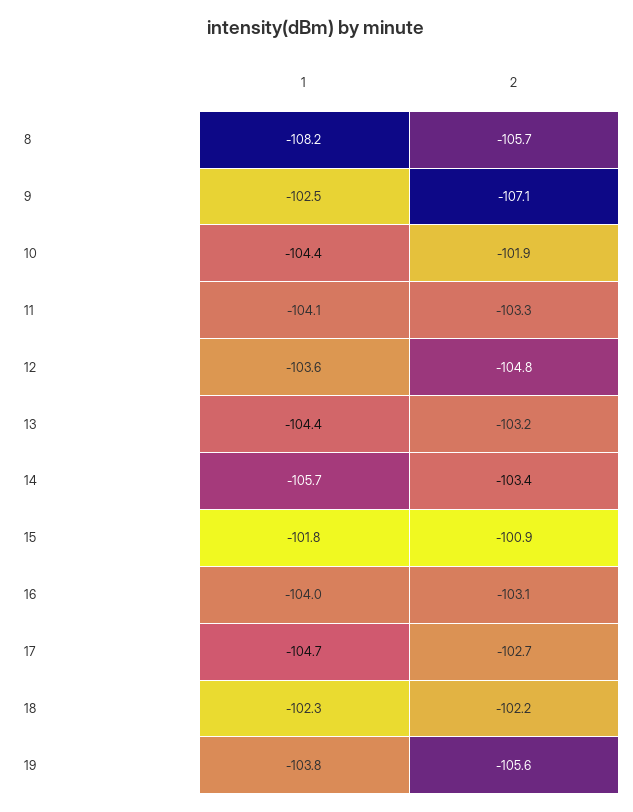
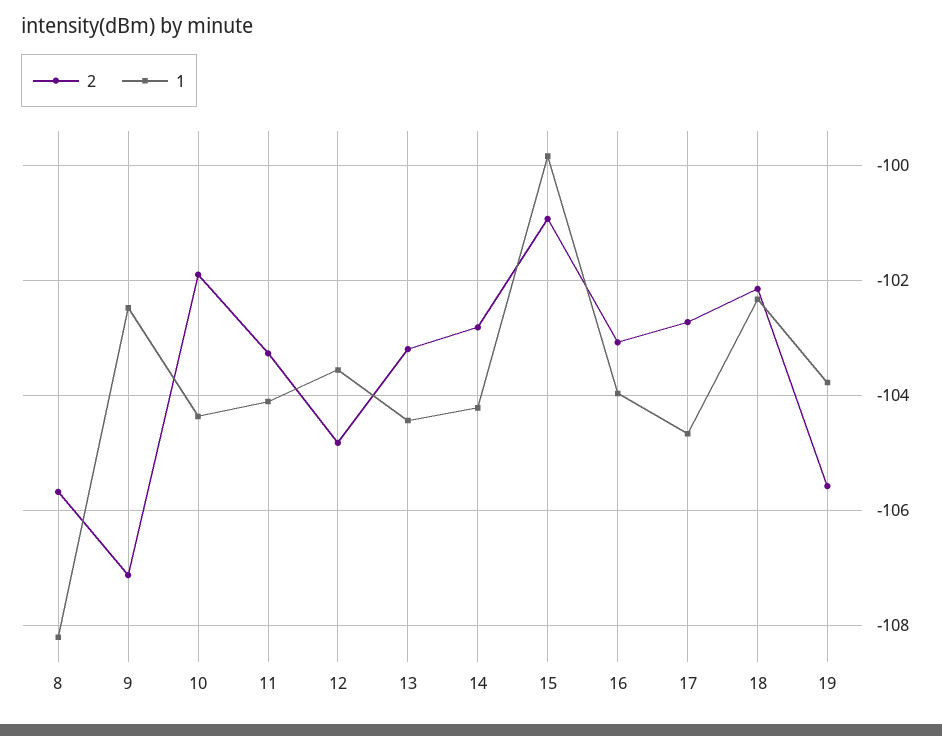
1, 14: -105.7 -> -104.2
2, 14: -103.4 -> -102.8
1, 15: -101.8 -> -99.8

